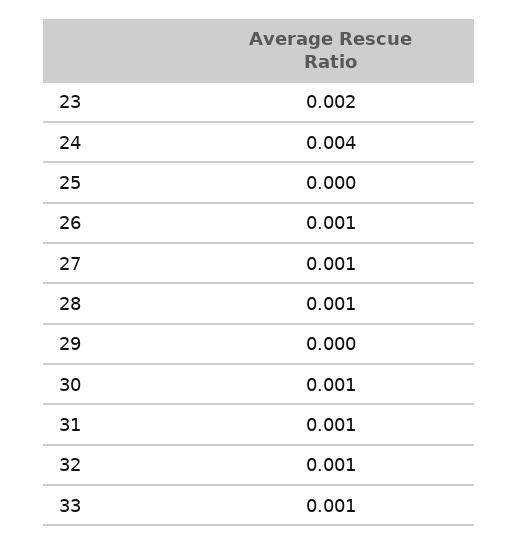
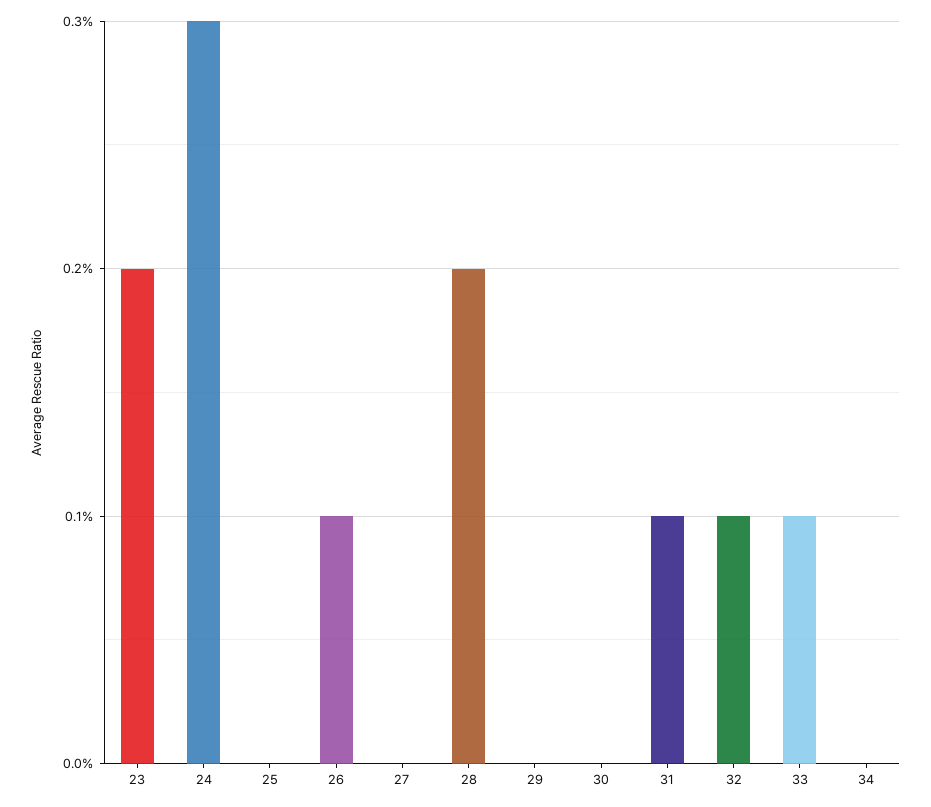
24: 0.004 -> 0.003
27: 0.001 -> 0
28: 0.001 -> 0.002
30: 0.001 -> 0
34: none -> 0

